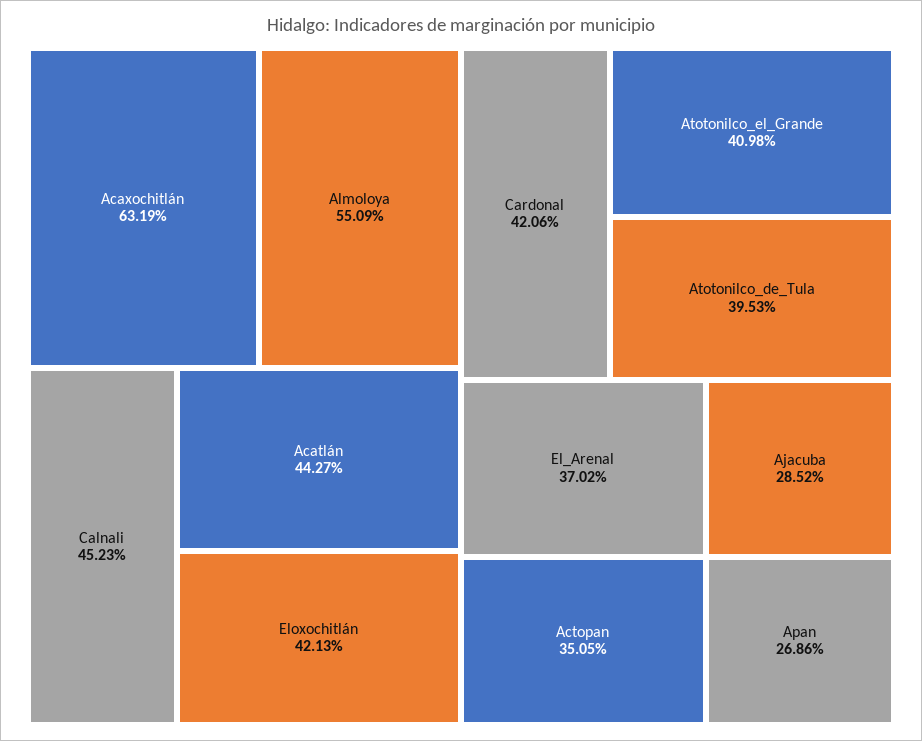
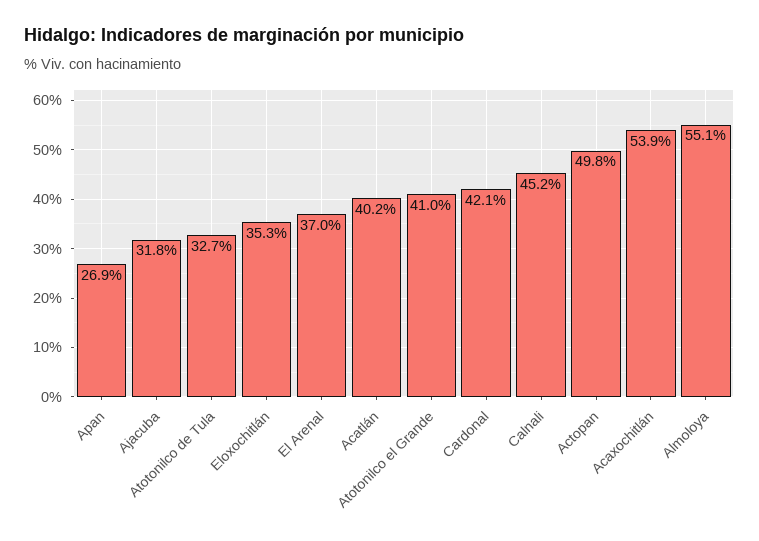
Acaxochitlán: 63.19 -> 53.9
Acatlán: 44.27 -> 40.2
Eloxochitlán: 42.13 -> 35.3
Atotonilco_de_Tula: 39.53 -> 32.7
Actopan: 35.05 -> 49.8
Ajacuba: 28.52 -> 31.8

